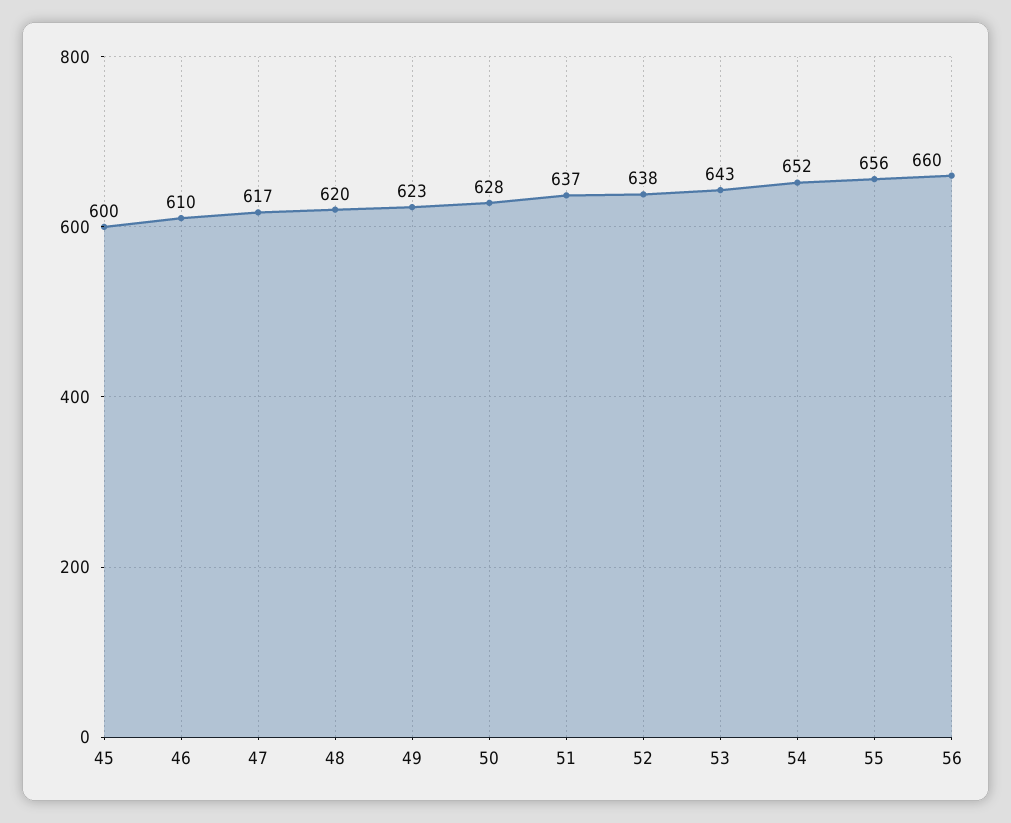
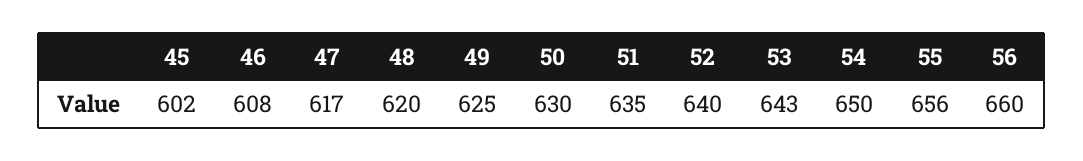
45: 600 -> 602
46: 610 -> 608
49: 623 -> 625
50: 628 -> 630
51: 637 -> 635
52: 638 -> 640
54: 652 -> 650

